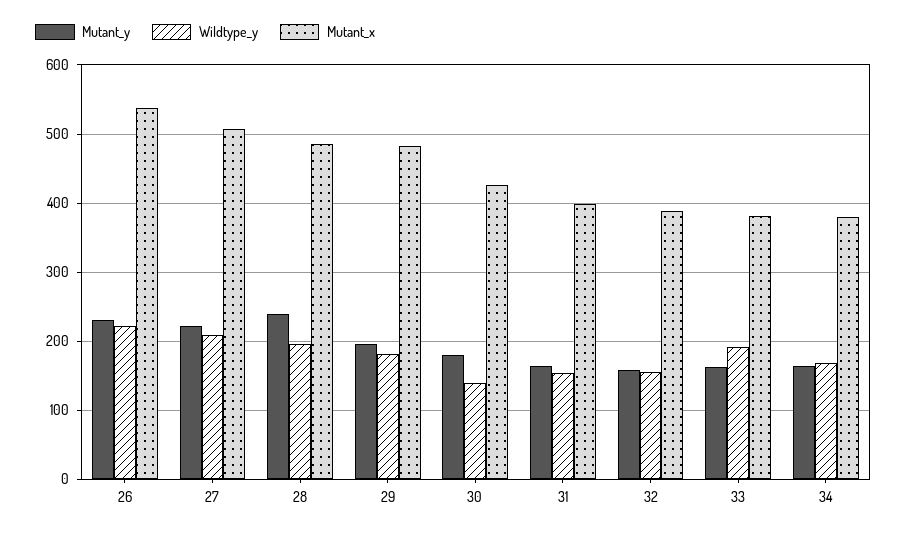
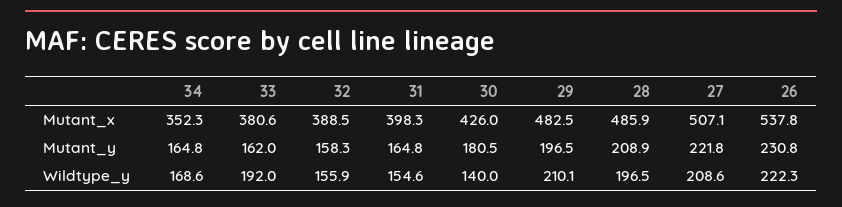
Mutant_y, 28: 240 -> 208.9
Wildtype_y, 29: 180 -> 210.1
Mutant_x, 34: 380 -> 352.3

